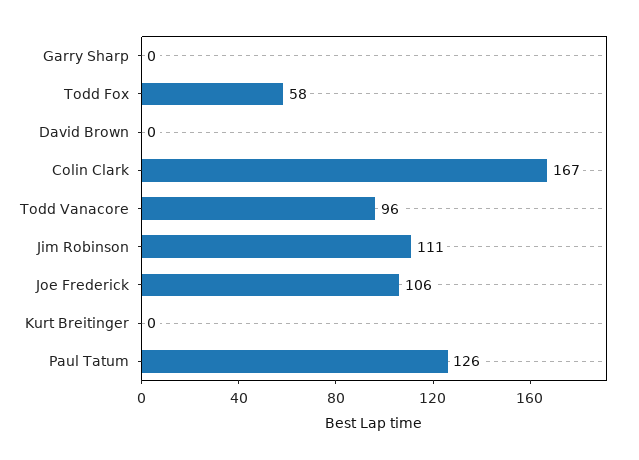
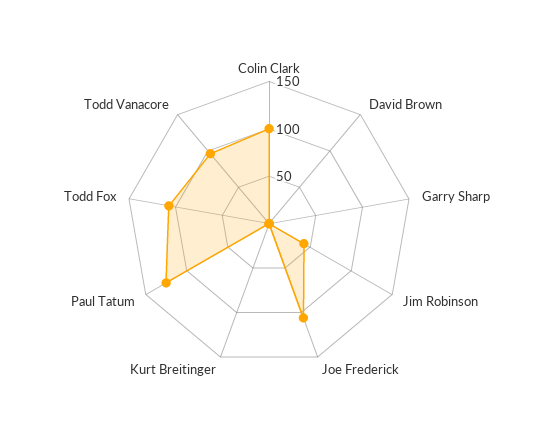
Todd Fox: 58 -> 110
Colin Clark: 167 -> 100
Jim Robinson: 111 -> 40

